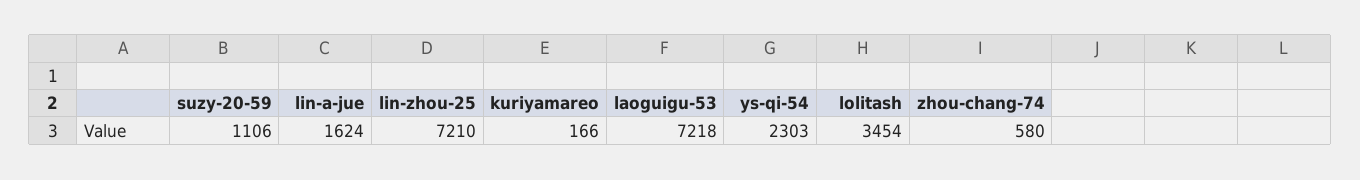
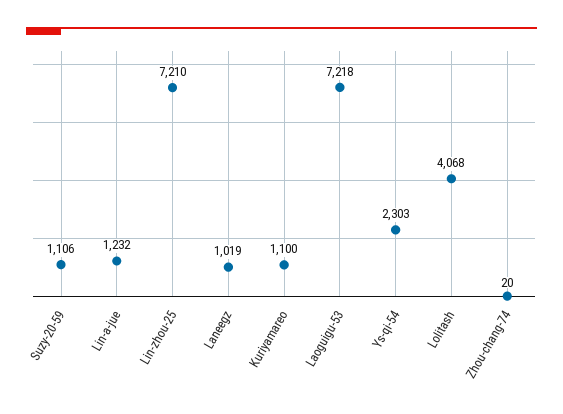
lin-a-jue: 1624 -> 1232
kuriyamareo: 166 -> 1100
lolitash: 3454 -> 4068
zhou-chang-74: 580 -> 20
Laneegz: none -> 1019

